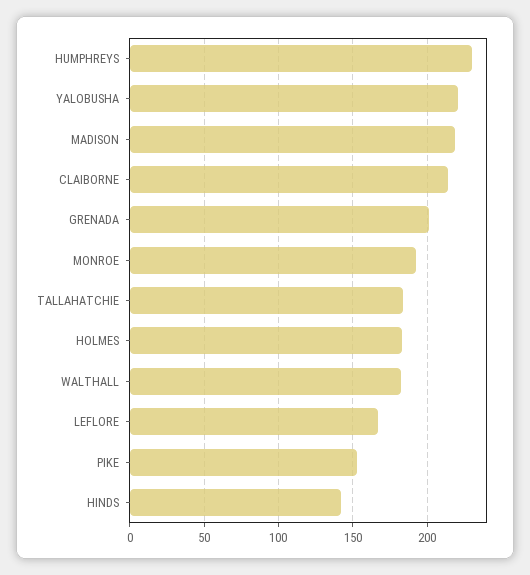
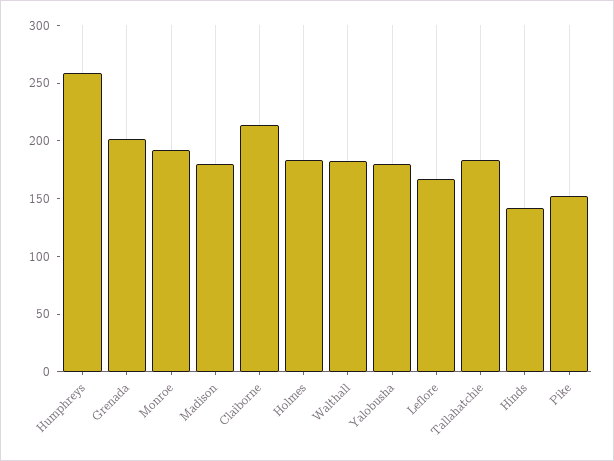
HUMPHREYS: 230 -> 260
YALOBUSHA: 220 -> 180
MADISON: 220 -> 180

